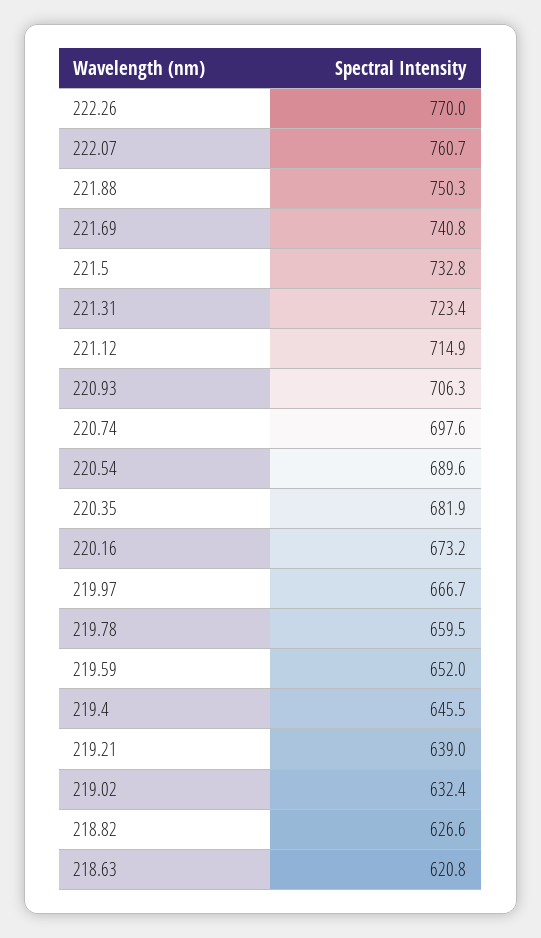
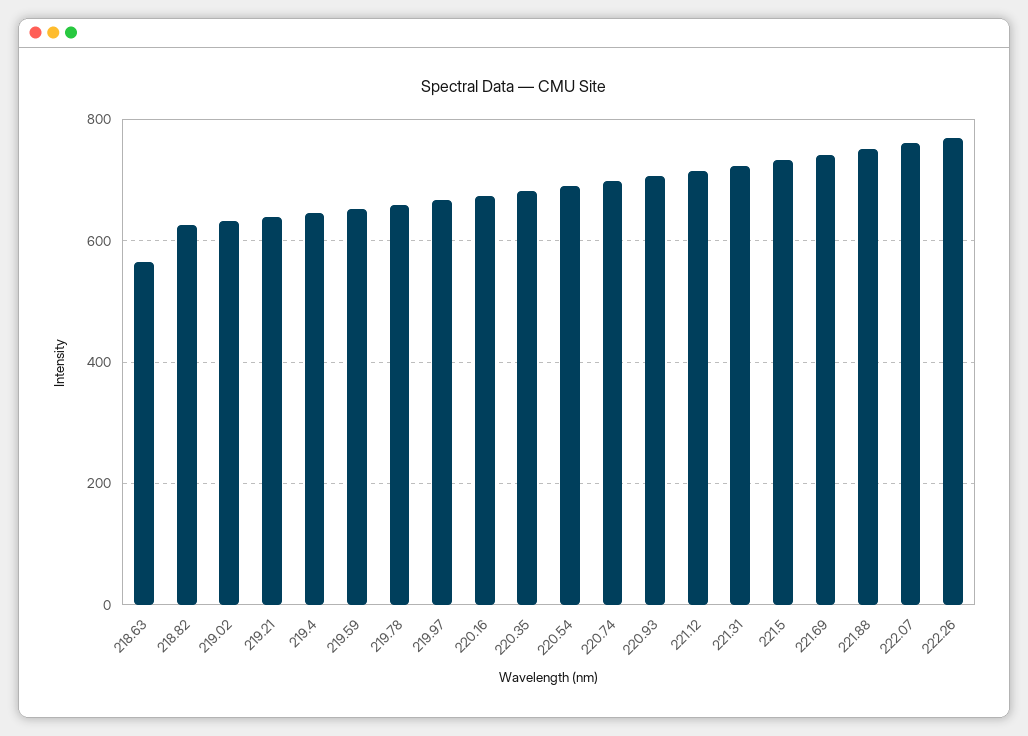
218.63: 620.8 -> 560

